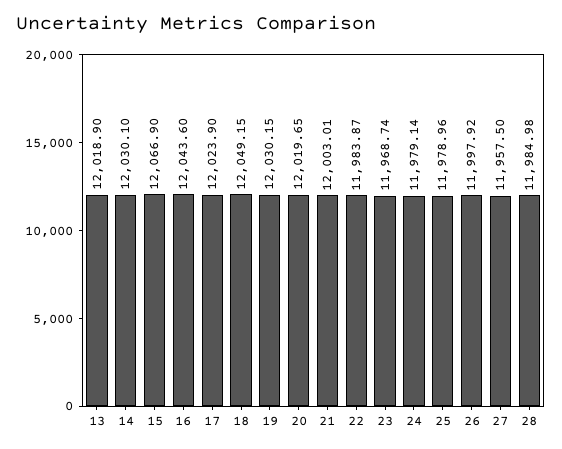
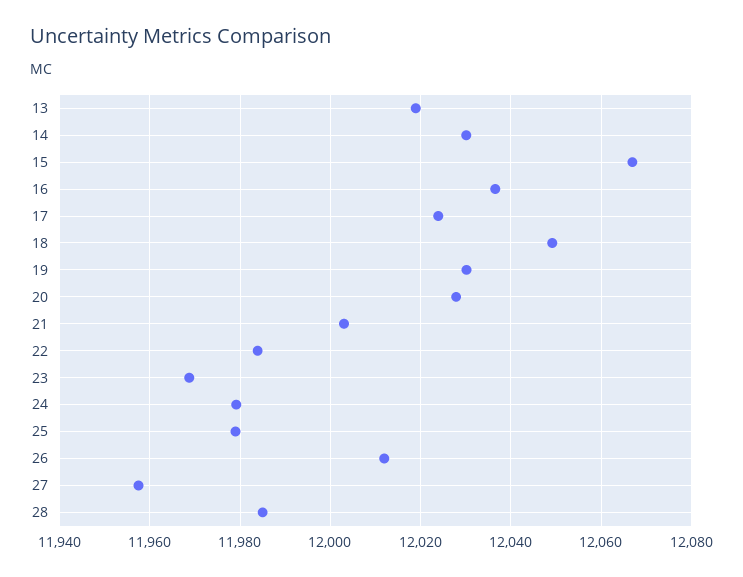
16: 12043.6 -> 12036
20: 12019.65 -> 12028
26: 11997.92 -> 12012

